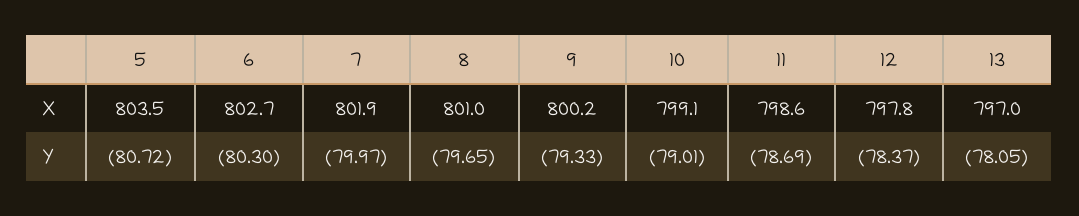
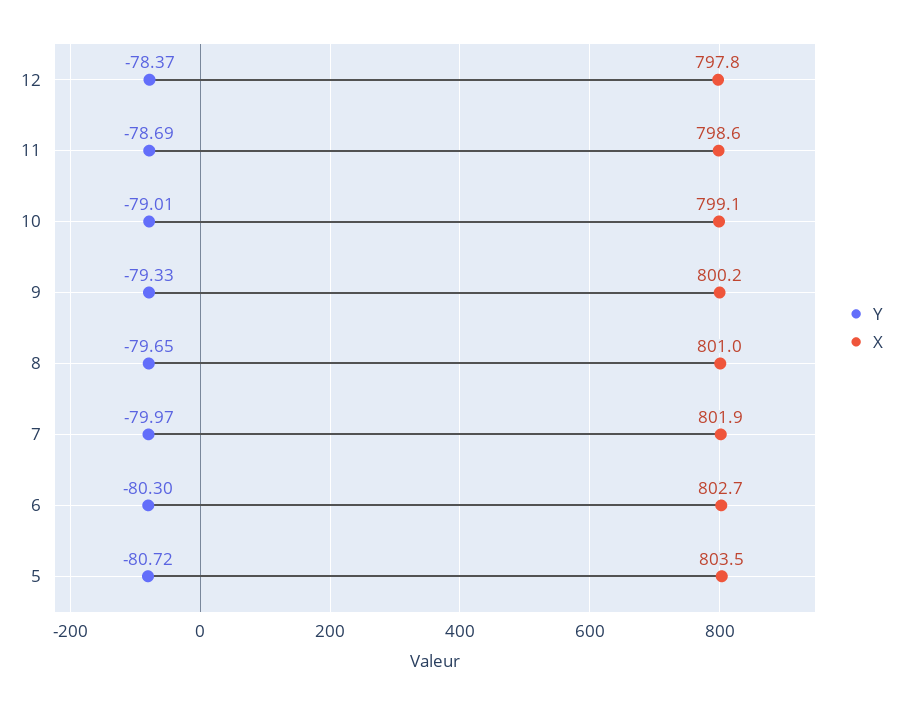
X, 13: 797 -> none
Y, 13: -78.05 -> none

